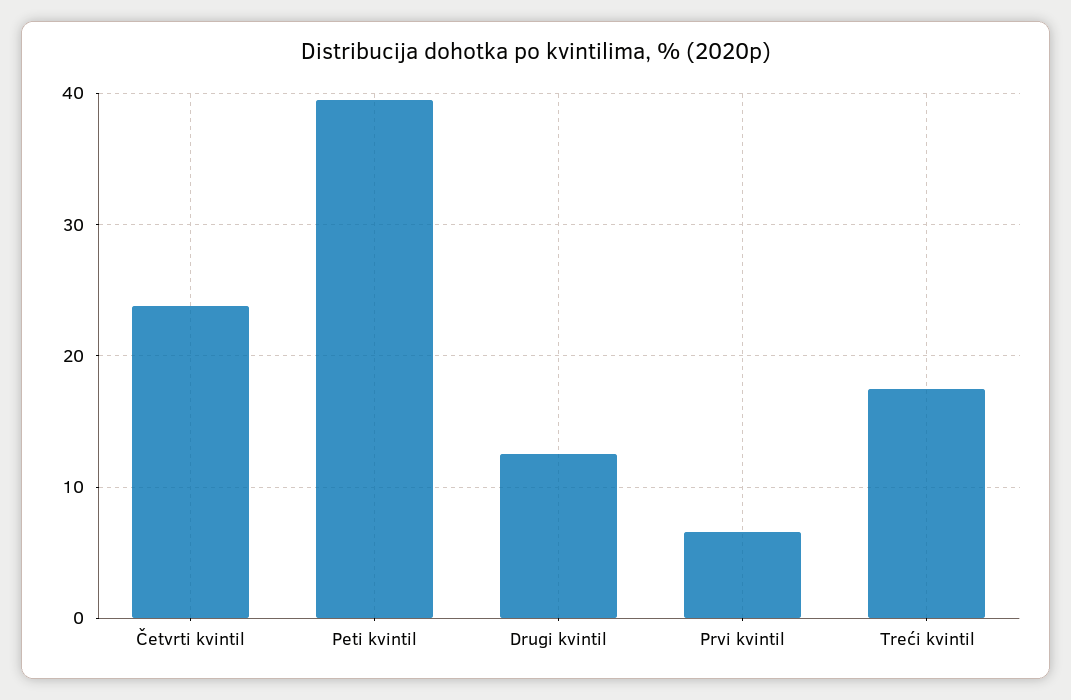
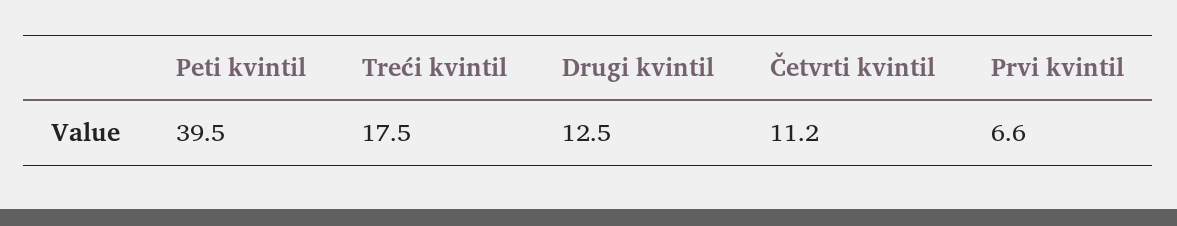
Četvrti kvintil: 24 -> 11.2

